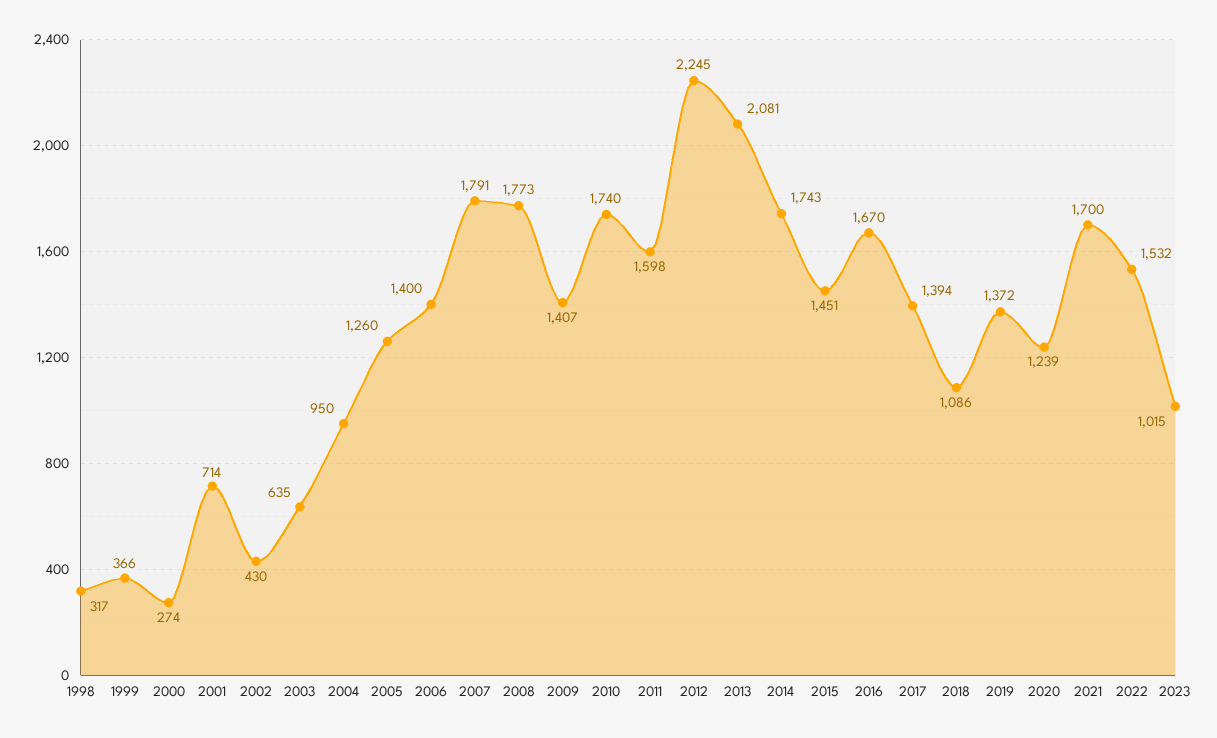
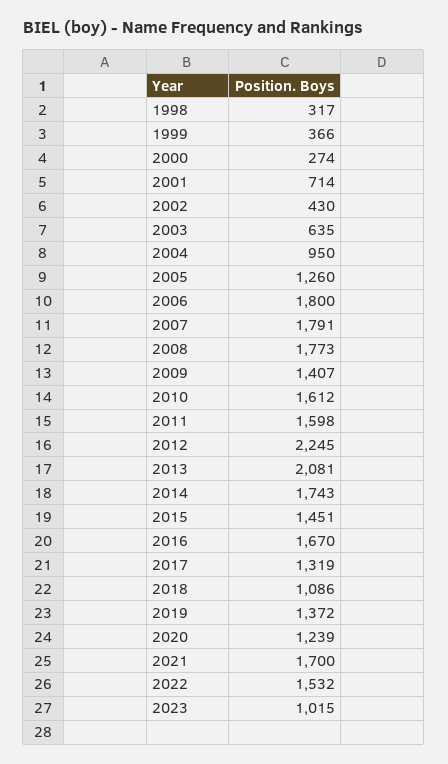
2006: 1400 -> 1800
2010: 1740 -> 1612
2017: 1394 -> 1319

